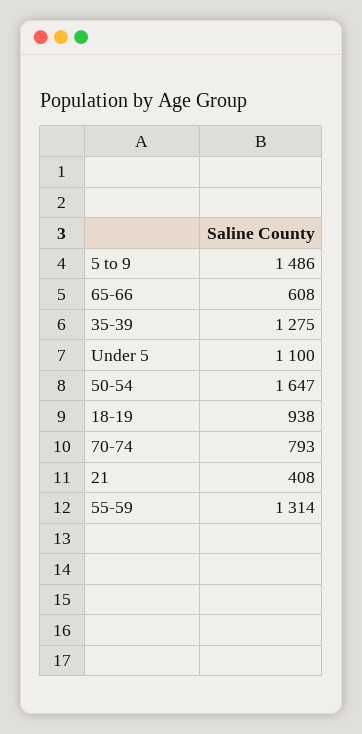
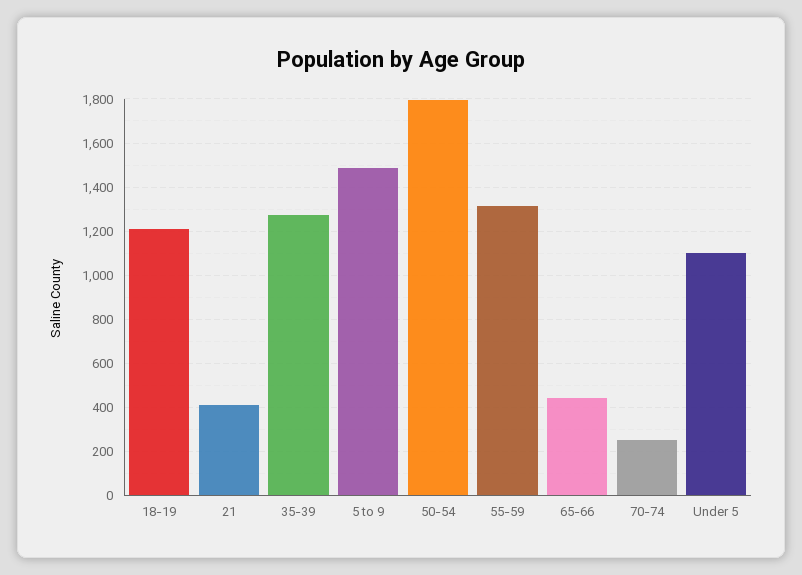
65-66: 608 -> 450
50-54: 1647 -> 1800
18-19: 938 -> 1200
70-74: 793 -> 250

